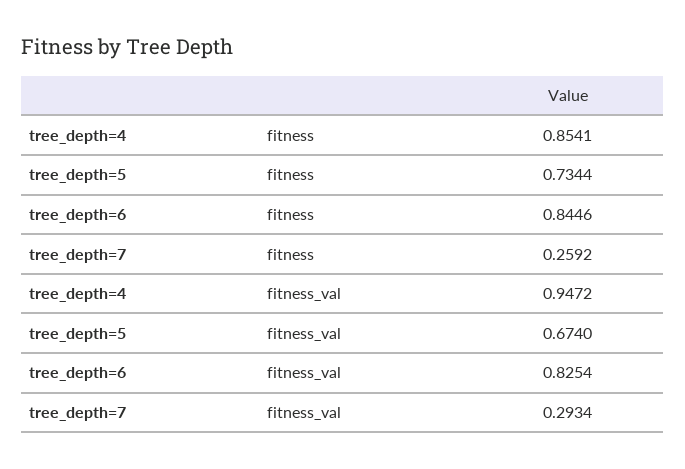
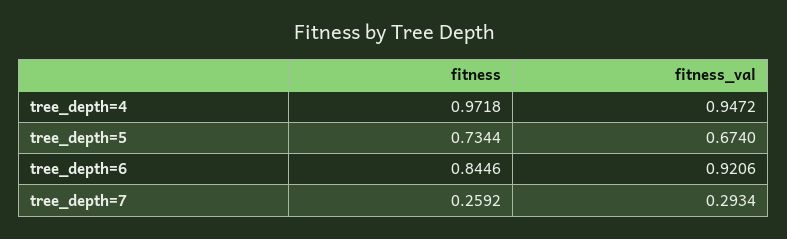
tree_depth=4, fitness: 0.8541 -> 0.9718
tree_depth=6, fitness_val: 0.8254 -> 0.9206

